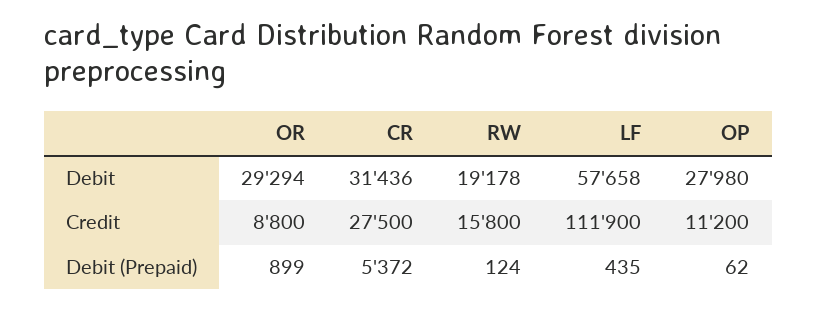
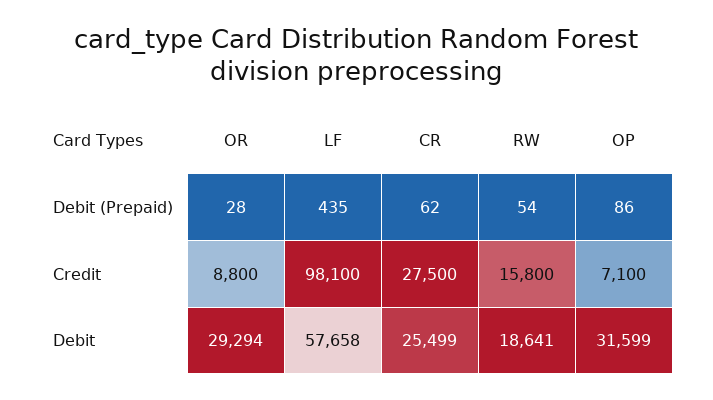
CR, Debit: 31436 -> 25499
RW, Debit: 19178 -> 18641
OP, Debit: 27980 -> 31599
LF, Credit: 111900 -> 98100
OP, Credit: 11200 -> 7100
OR, Debit (Prepaid): 899 -> 28
CR, Debit (Prepaid): 5372 -> 62
RW, Debit (Prepaid): 124 -> 54
OP, Debit (Prepaid): 62 -> 86

